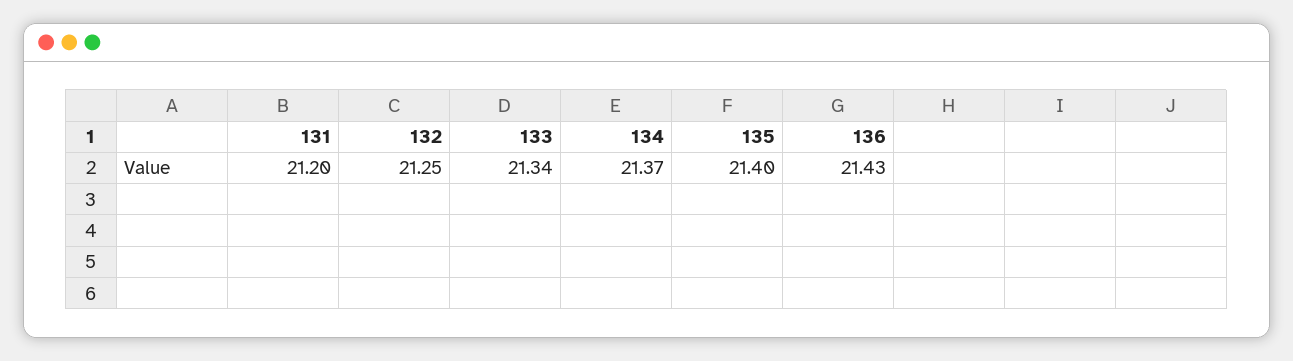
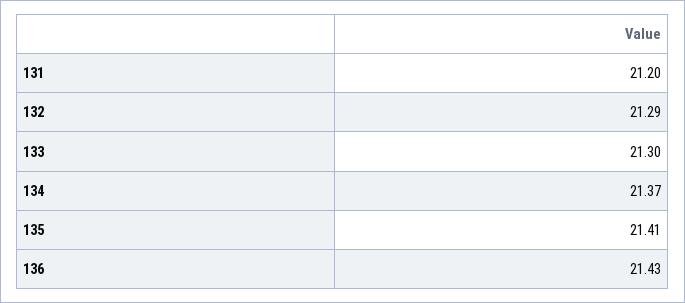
132: 21.25 -> 21.29
133: 21.34 -> 21.3
135: 21.4 -> 21.41

